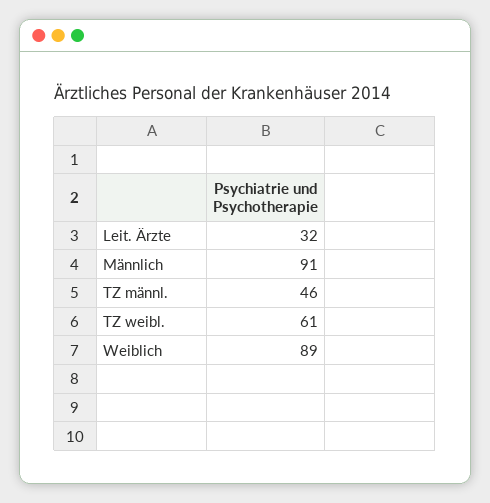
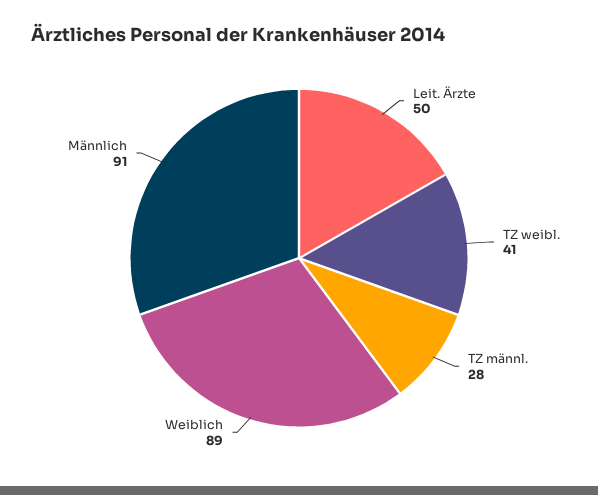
Leit. Ärzte: 32 -> 50
TZ männl.: 46 -> 28
TZ weibl.: 61 -> 41

